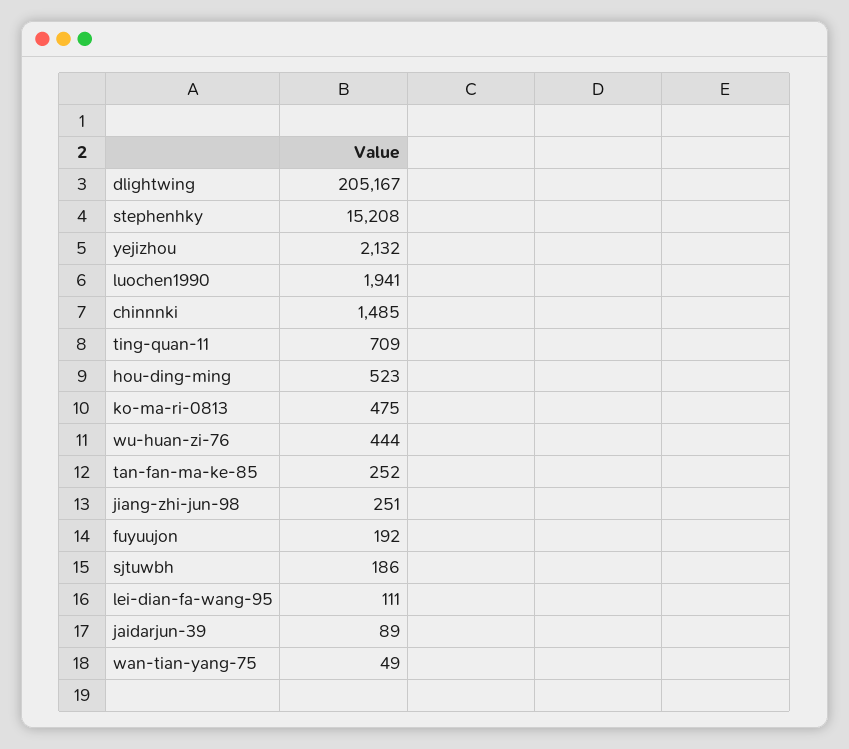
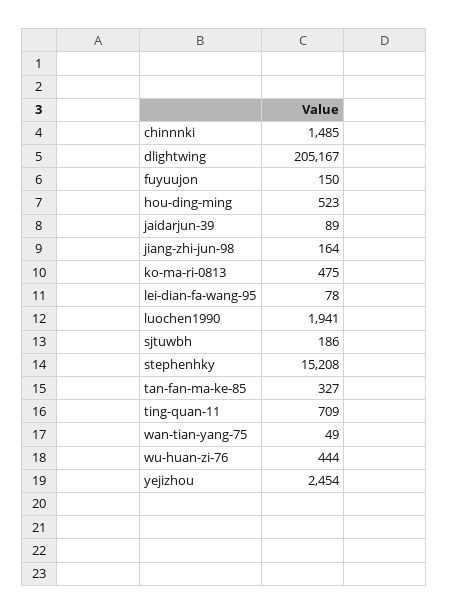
yejizhou: 2132 -> 2454
tan-fan-ma-ke-85: 252 -> 327
jiang-zhi-jun-98: 251 -> 164
fuyuujon: 192 -> 150
lei-dian-fa-wang-95: 111 -> 78

